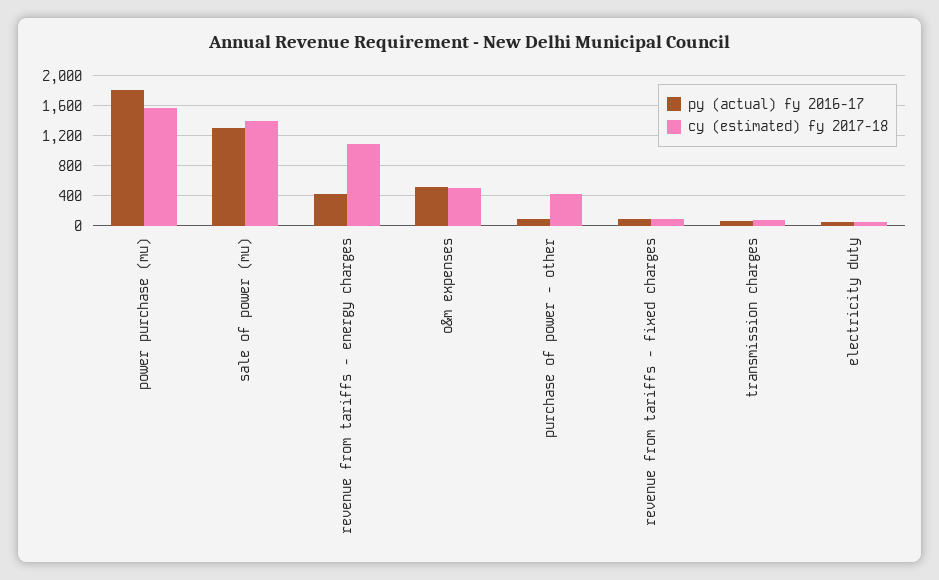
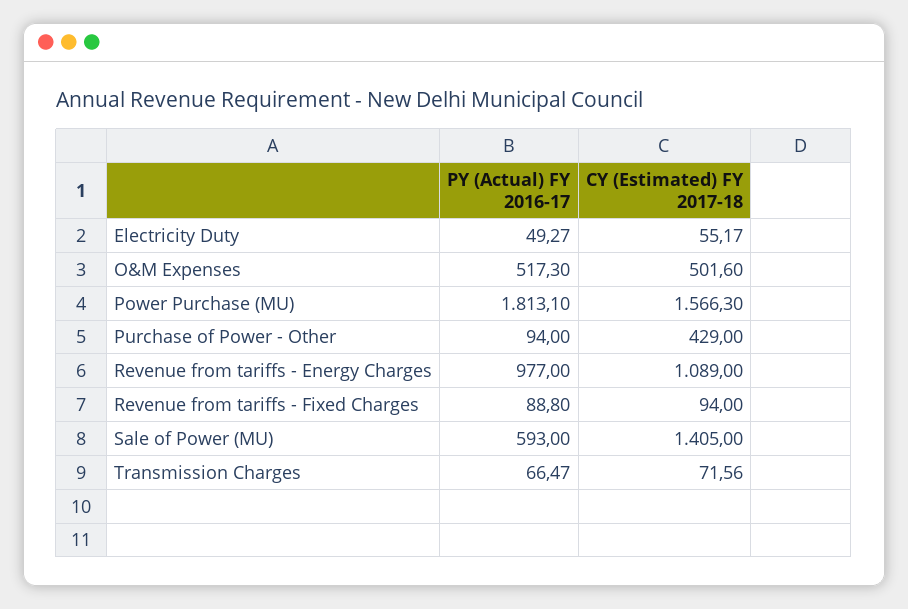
py (actual) fy 2016-17, sale of power (mu): 1300 -> 593
py (actual) fy 2016-17, revenue from tariffs - energy charges: 400 -> 977

